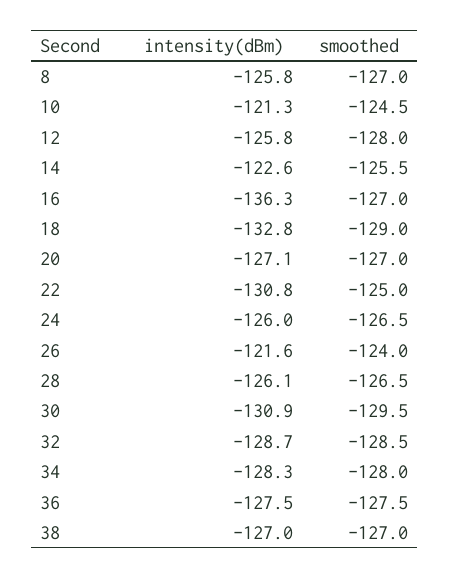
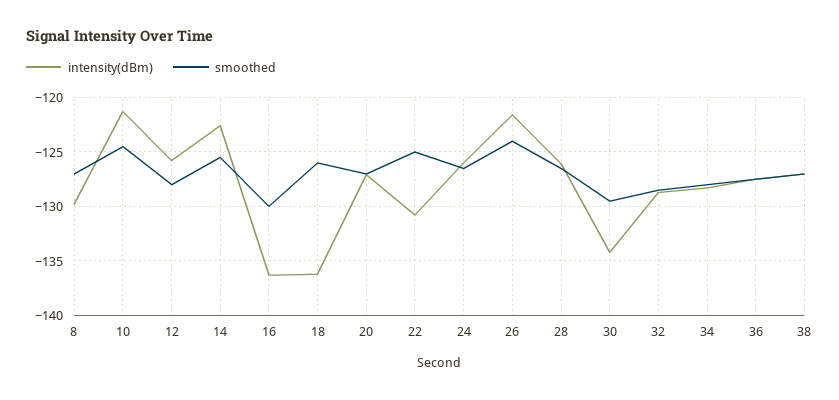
intensity(dBm), 8: -125.8 -> -130
smoothed, 16: -127 -> -130
intensity(dBm), 18: -132.8 -> -136
smoothed, 18: -129 -> -126
intensity(dBm), 30: -130.9 -> -134

